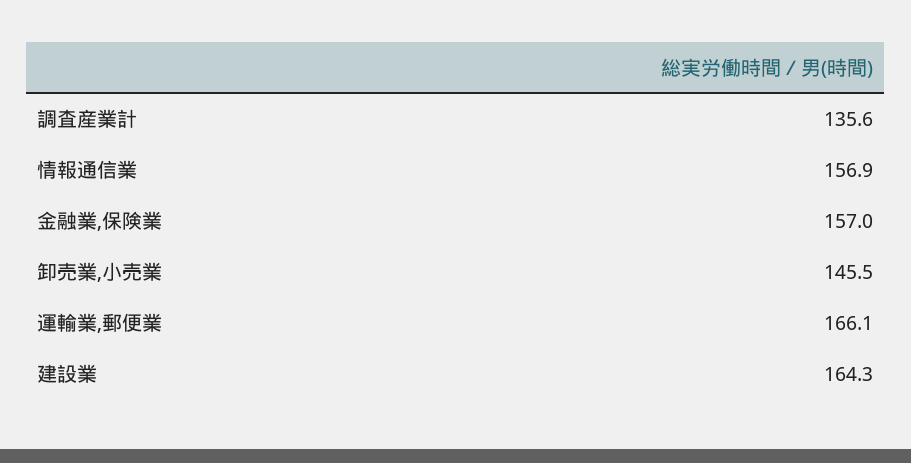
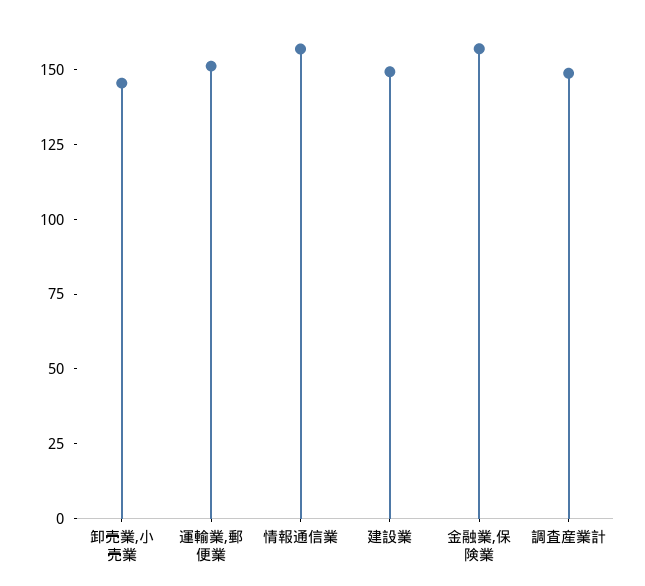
調査産業計: 135.6 -> 150
運輸業,郵便業: 166.1 -> 150
建設業: 164.3 -> 150

